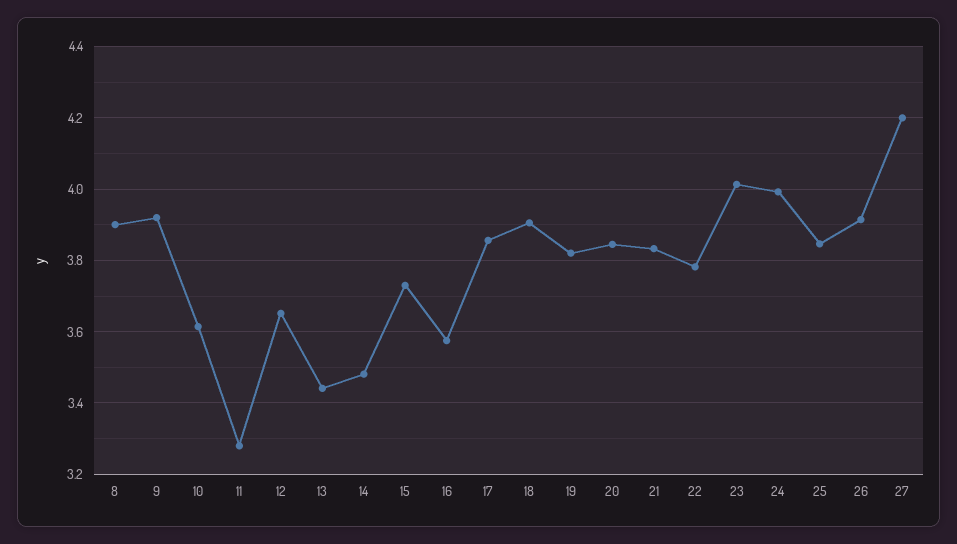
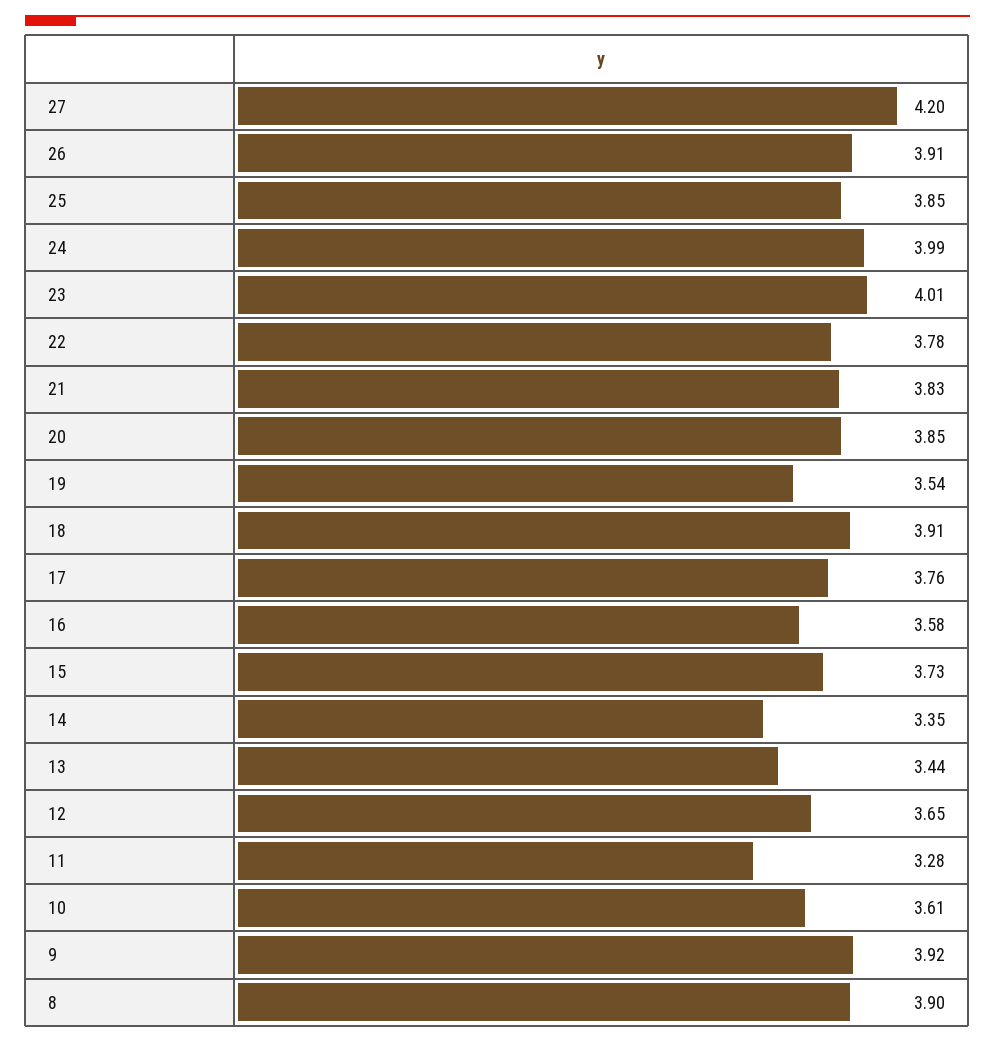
14: 3.48 -> 3.35
17: 3.86 -> 3.76
19: 3.82 -> 3.54

